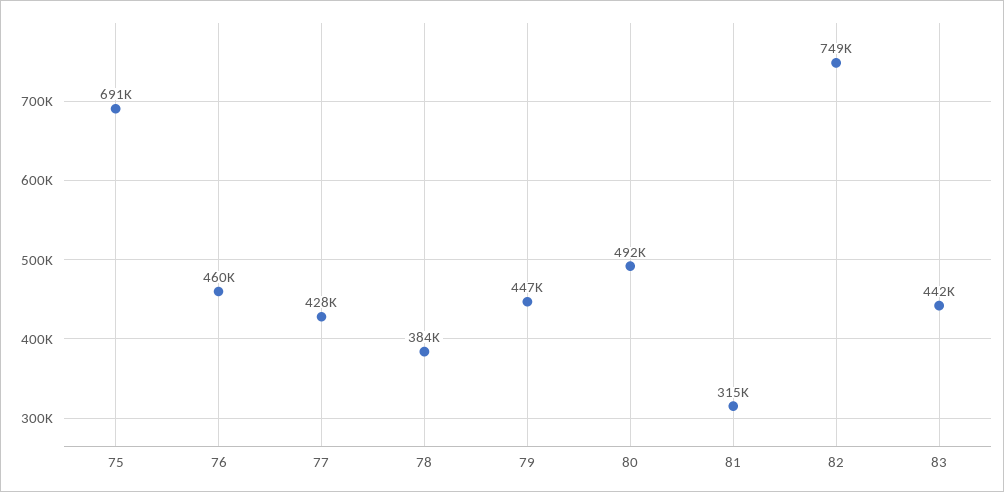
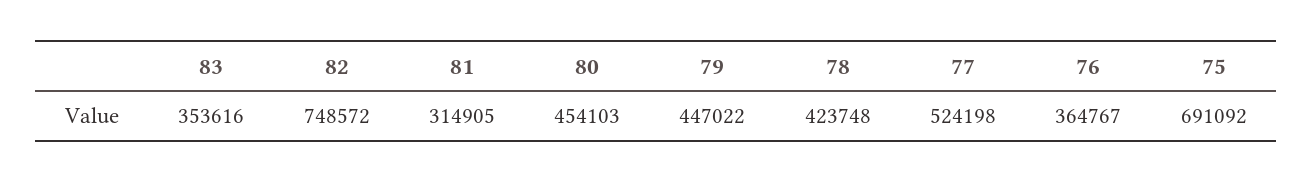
76: 460000 -> 364767
77: 428000 -> 524198
78: 384000 -> 423748
80: 492000 -> 454103
83: 442000 -> 353616

